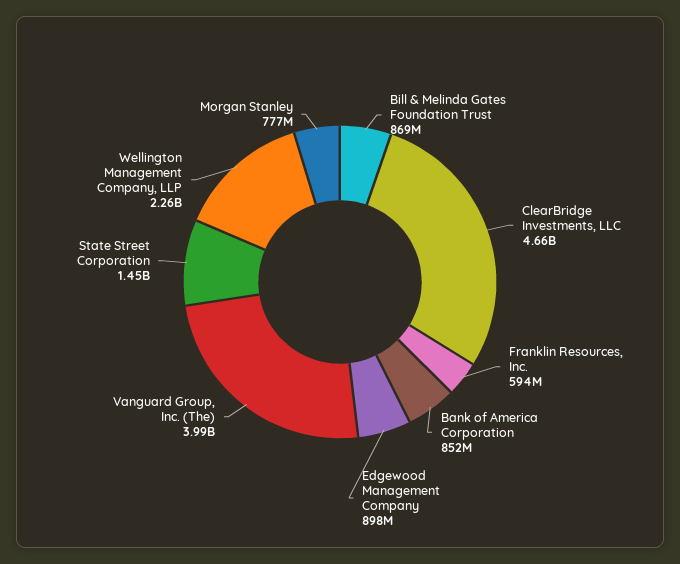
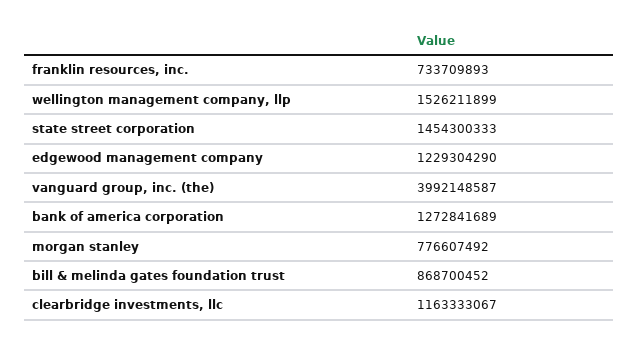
ClearBridge Investments, LLC: 4660000000 -> 1163333067
Franklin Resources, Inc.: 594000000 -> 733709893
Bank of America Corporation: 852000000 -> 1272841689
Edgewood Management Company: 898000000 -> 1229304290
Wellington Management Company, LLP: 2260000000 -> 1526211899

